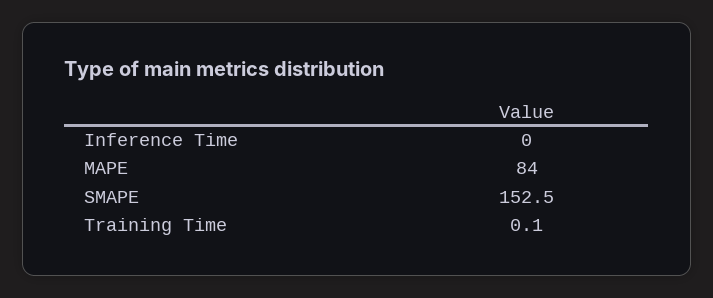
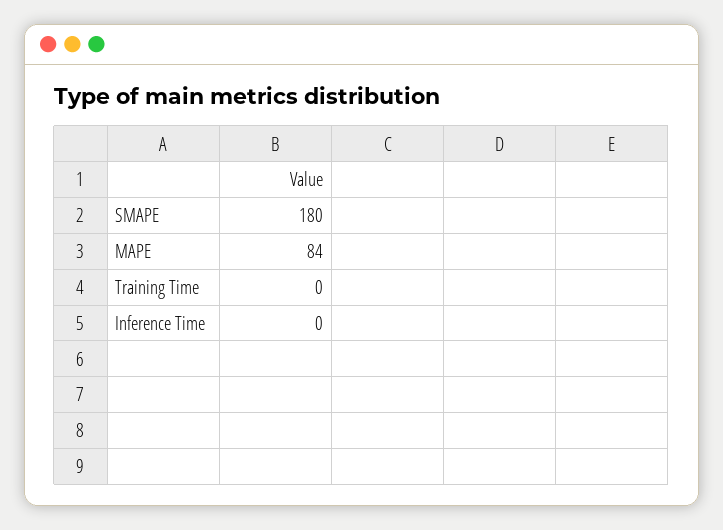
SMAPE: 152.5 -> 180
Training Time: 0.1 -> 0

